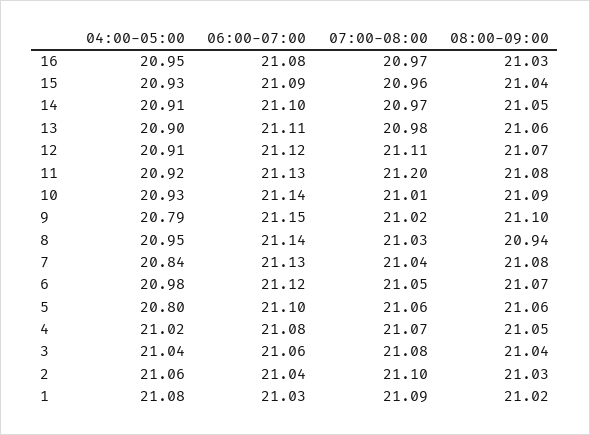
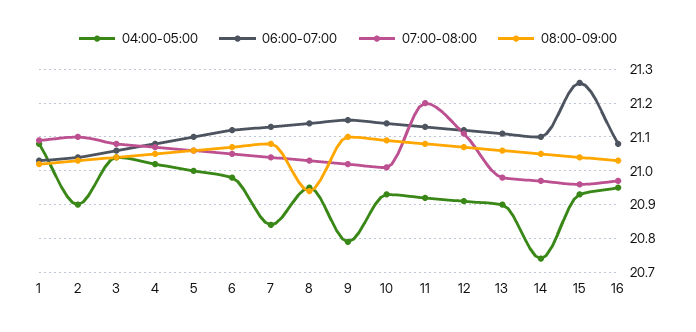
06:00-07:00, 15: 21.09 -> 21.25
04:00-05:00, 14: 20.91 -> 20.75
04:00-05:00, 5: 20.8 -> 21
04:00-05:00, 2: 21.06 -> 20.9

